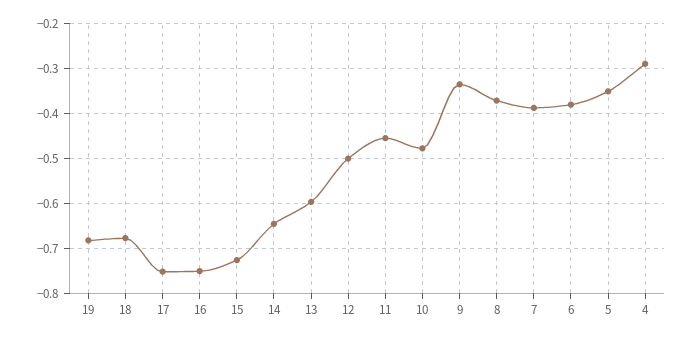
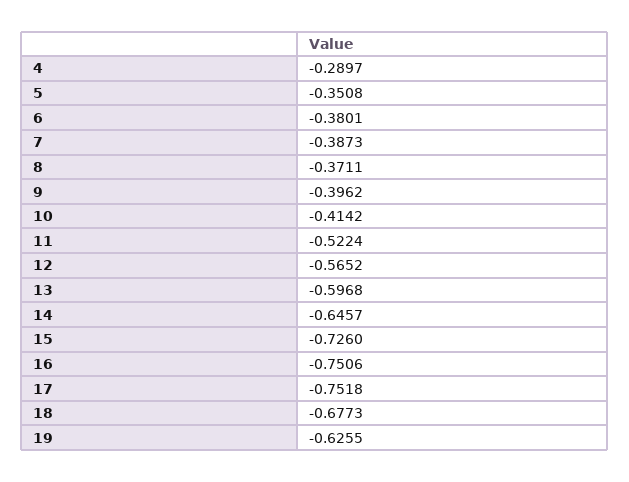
19: -0.68 -> -0.6255
12: -0.5 -> -0.5652
11: -0.46 -> -0.5224
10: -0.48 -> -0.4142
9: -0.34 -> -0.3962

